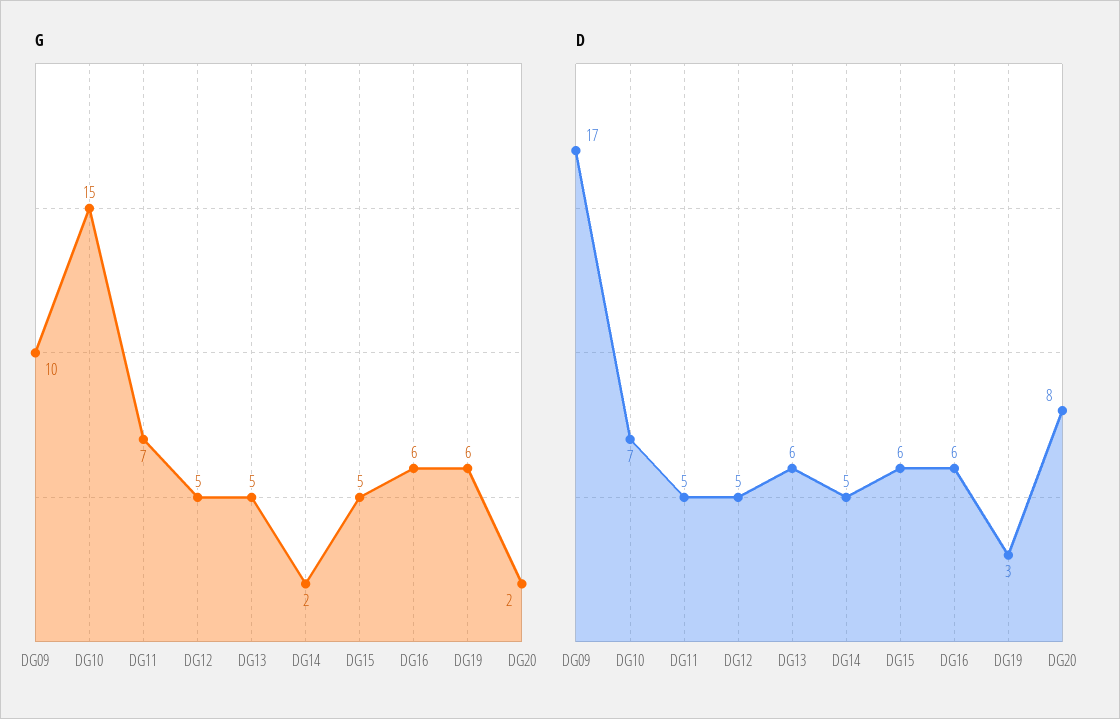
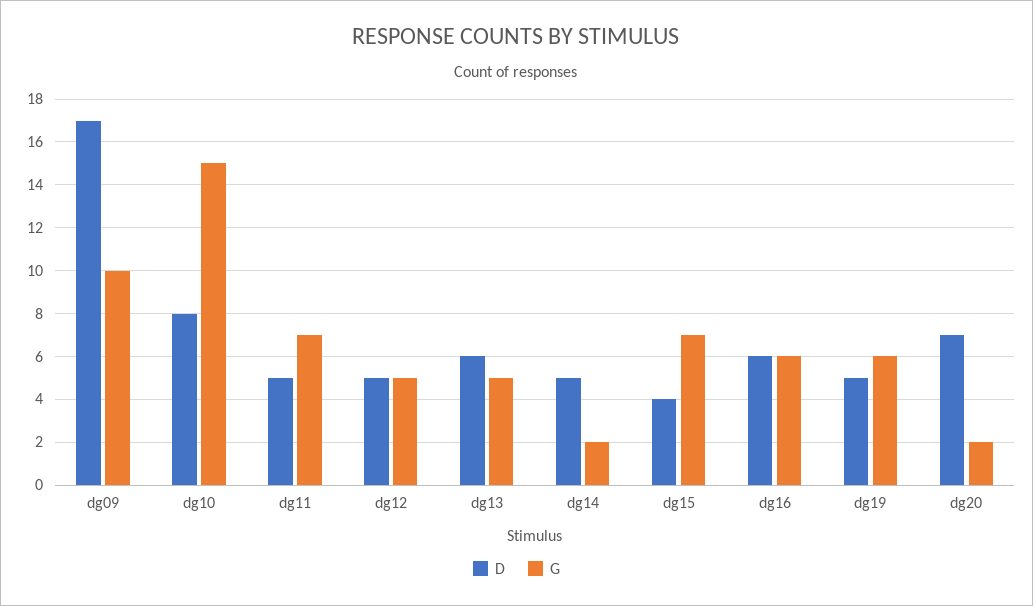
G, DG15: 5 -> 7
D, DG10: 7 -> 8
D, DG15: 6 -> 4
D, DG19: 3 -> 5
D, DG20: 8 -> 7

